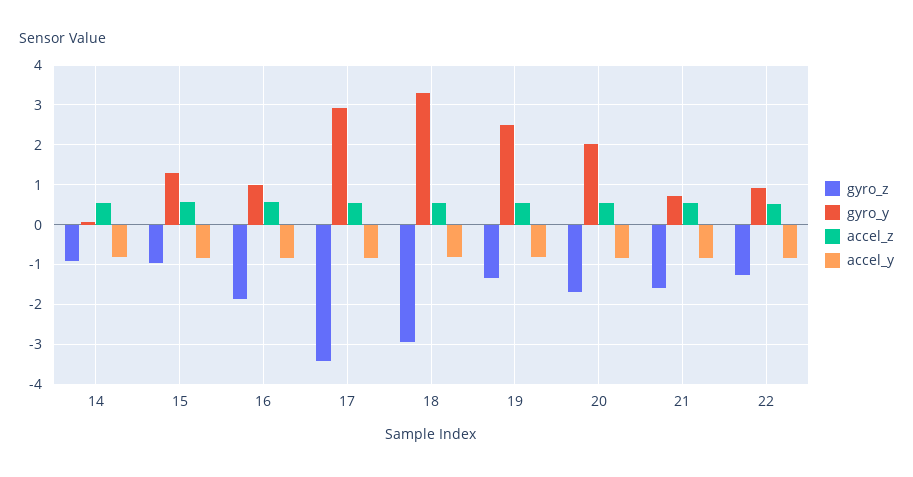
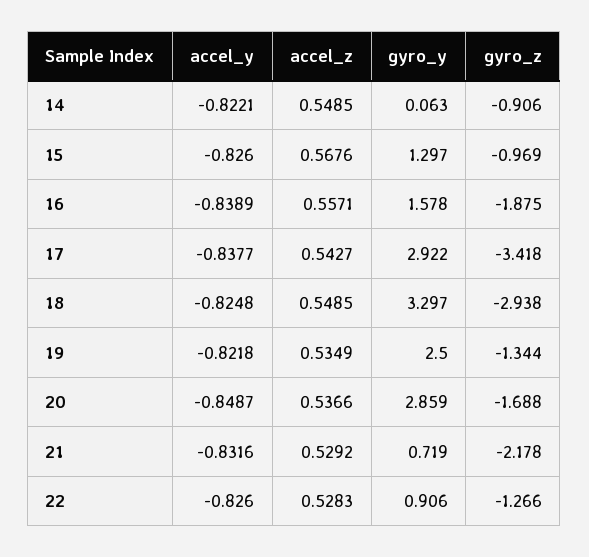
gyro_y, 16: 1 -> 1.578
gyro_y, 20: 2 -> 2.859
gyro_z, 21: -1.6 -> -2.178

